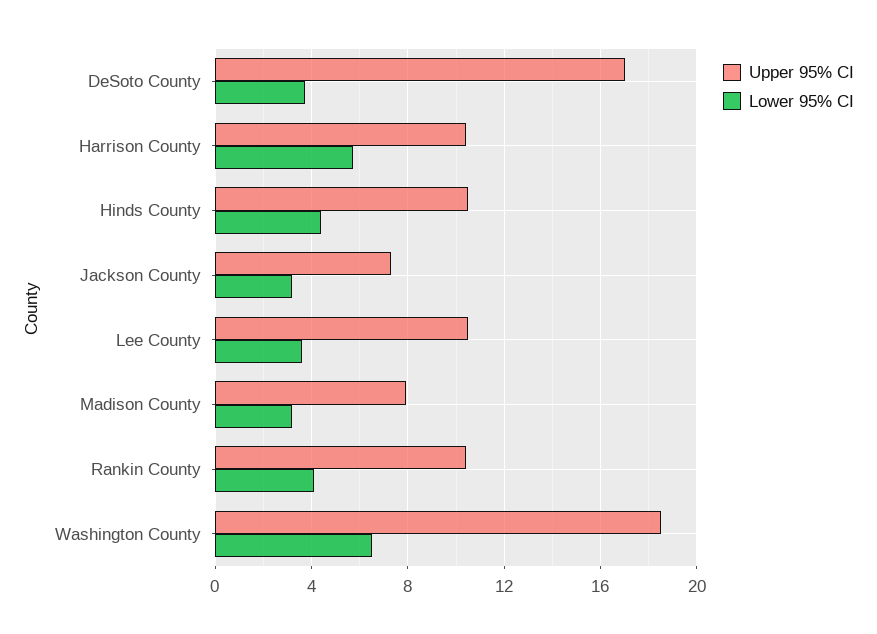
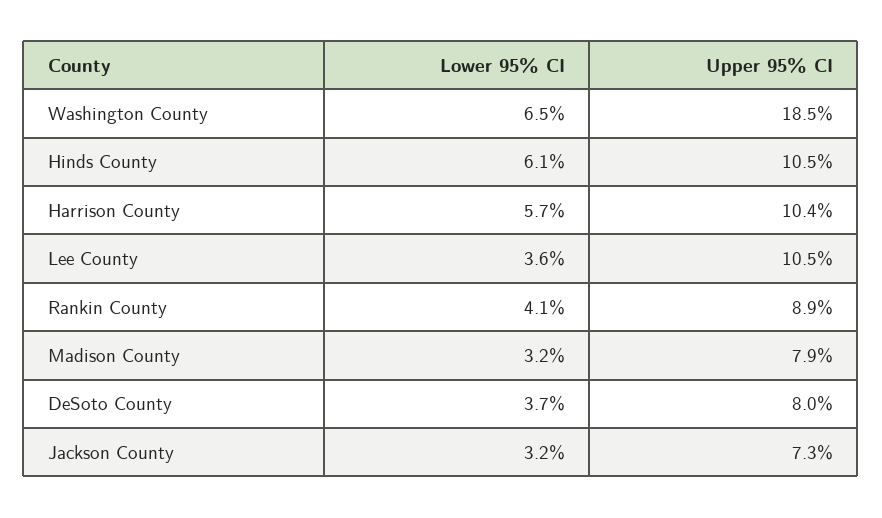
Upper 95% CI, DeSoto County: 17 -> 8
Lower 95% CI, Hinds County: 4.5 -> 6.1
Upper 95% CI, Rankin County: 10.5 -> 8.9

